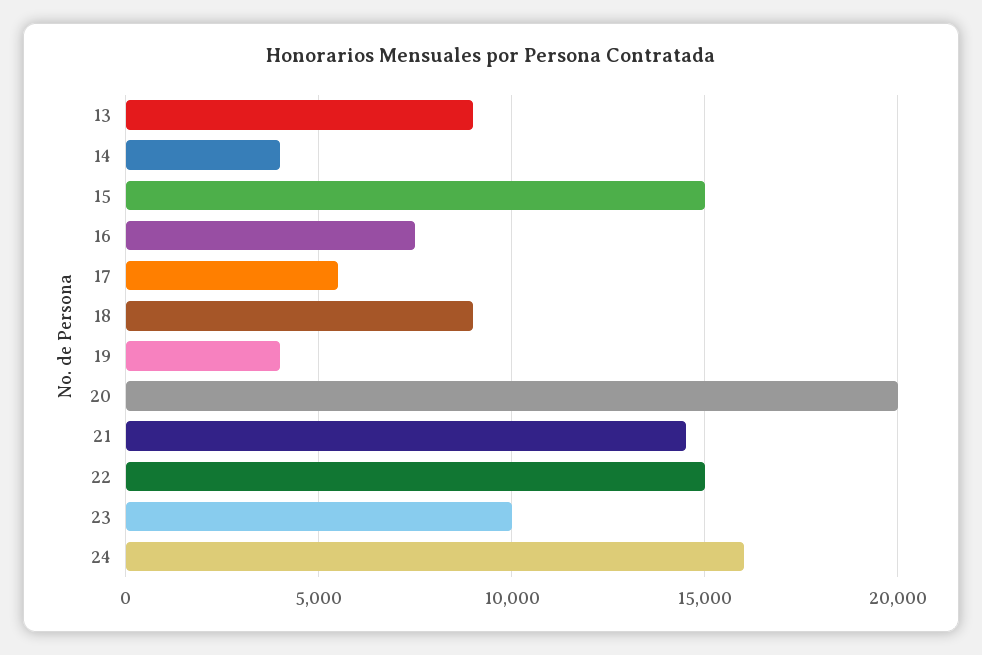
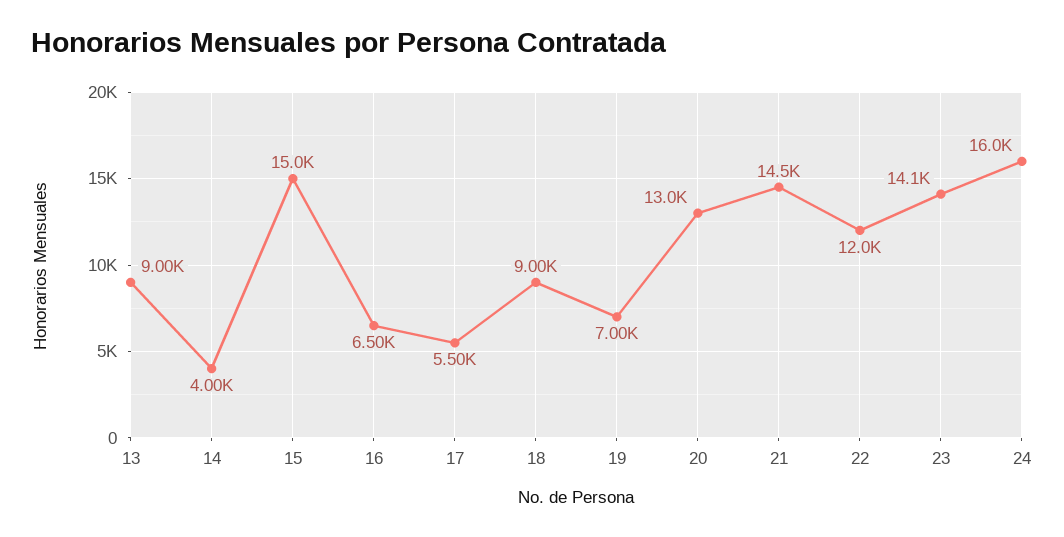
16: 7500 -> 6500
19: 4000 -> 7000
20: 20000 -> 13000
22: 15000 -> 12000
23: 10000 -> 14100

